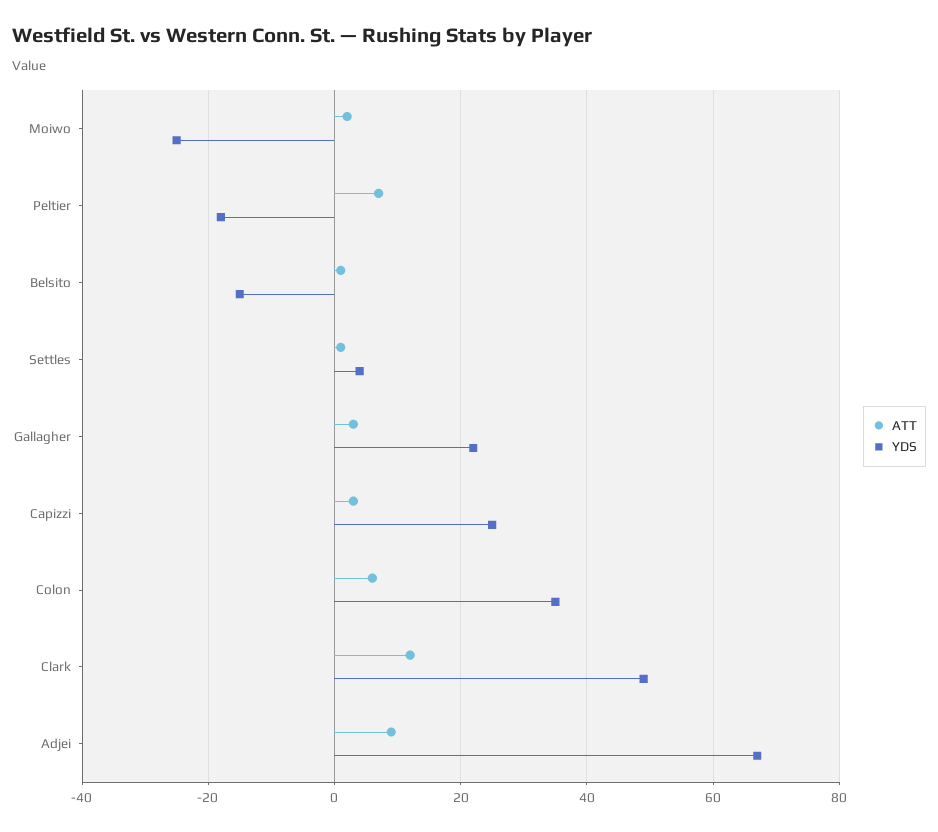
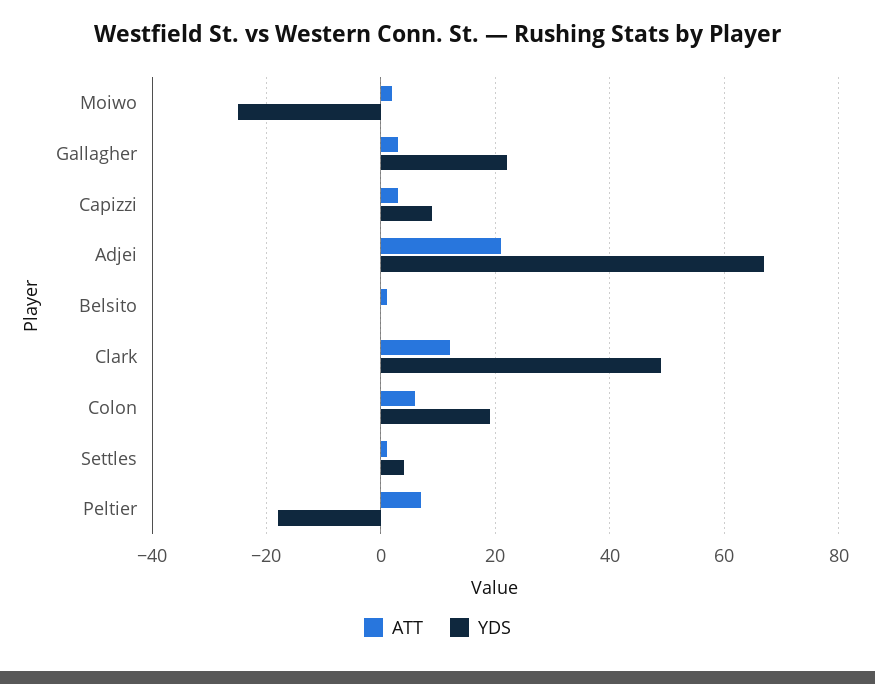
YDS, Belsito: -15 -> 0
YDS, Capizzi: 25 -> 10
YDS, Colon: 35 -> 20
ATT, Adjei: 10 -> 20

